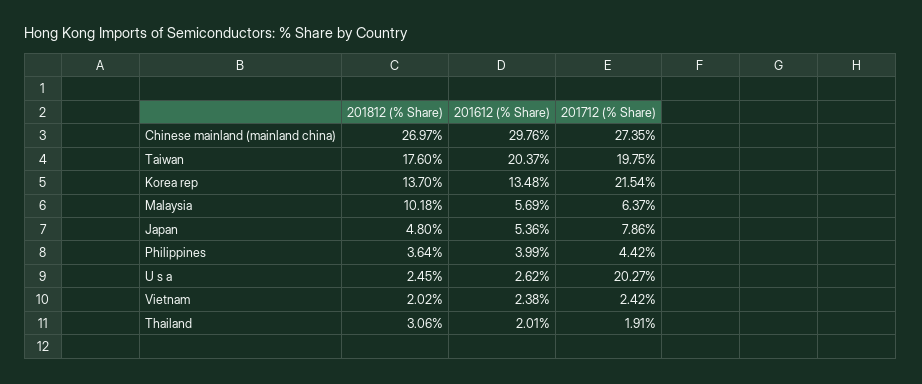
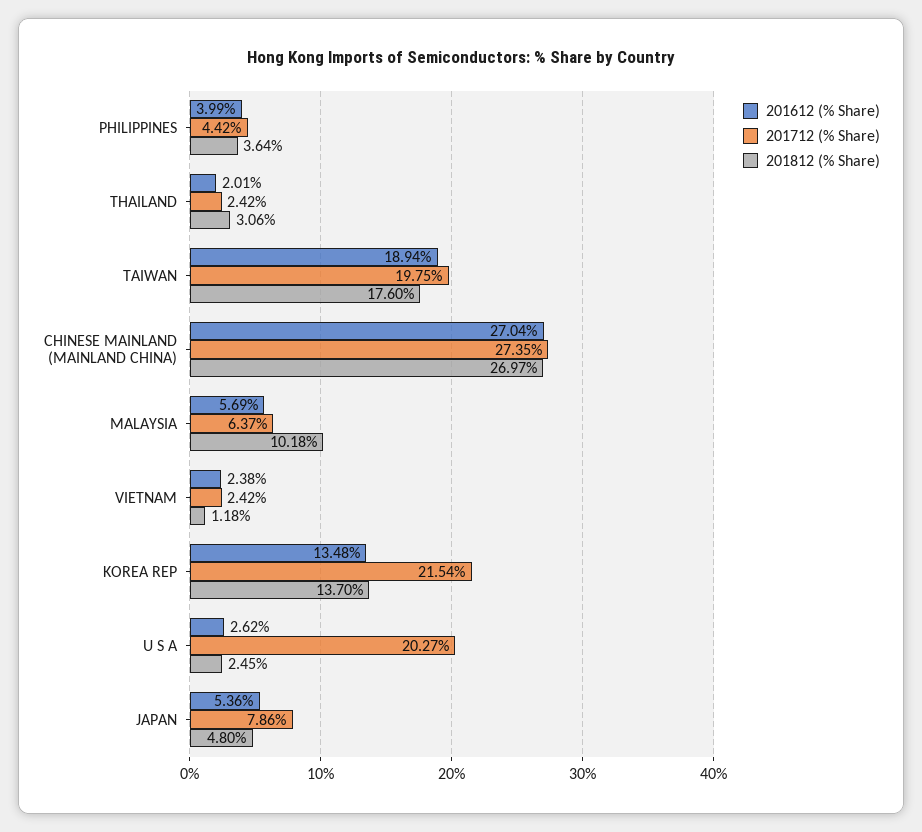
201612 (% Share), Chinese mainland (mainland china): 29.76 -> 27.04
201612 (% Share), Taiwan: 20.37 -> 18.94
201812 (% Share), Vietnam: 2.02 -> 1.18
201712 (% Share), Thailand: 1.91 -> 2.42

